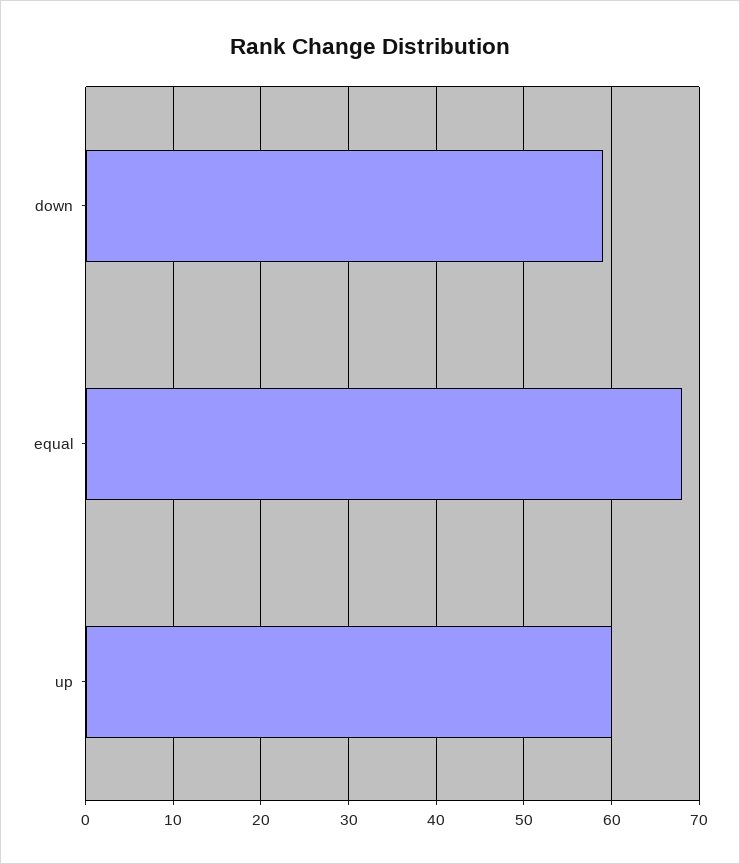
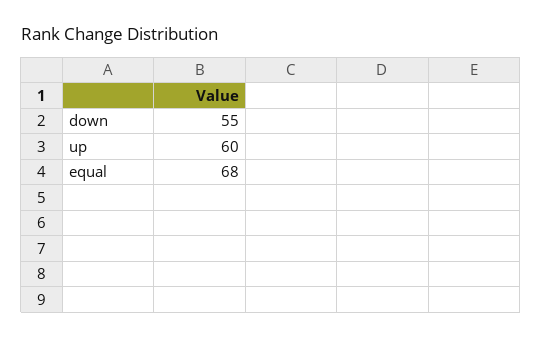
down: 59 -> 55

